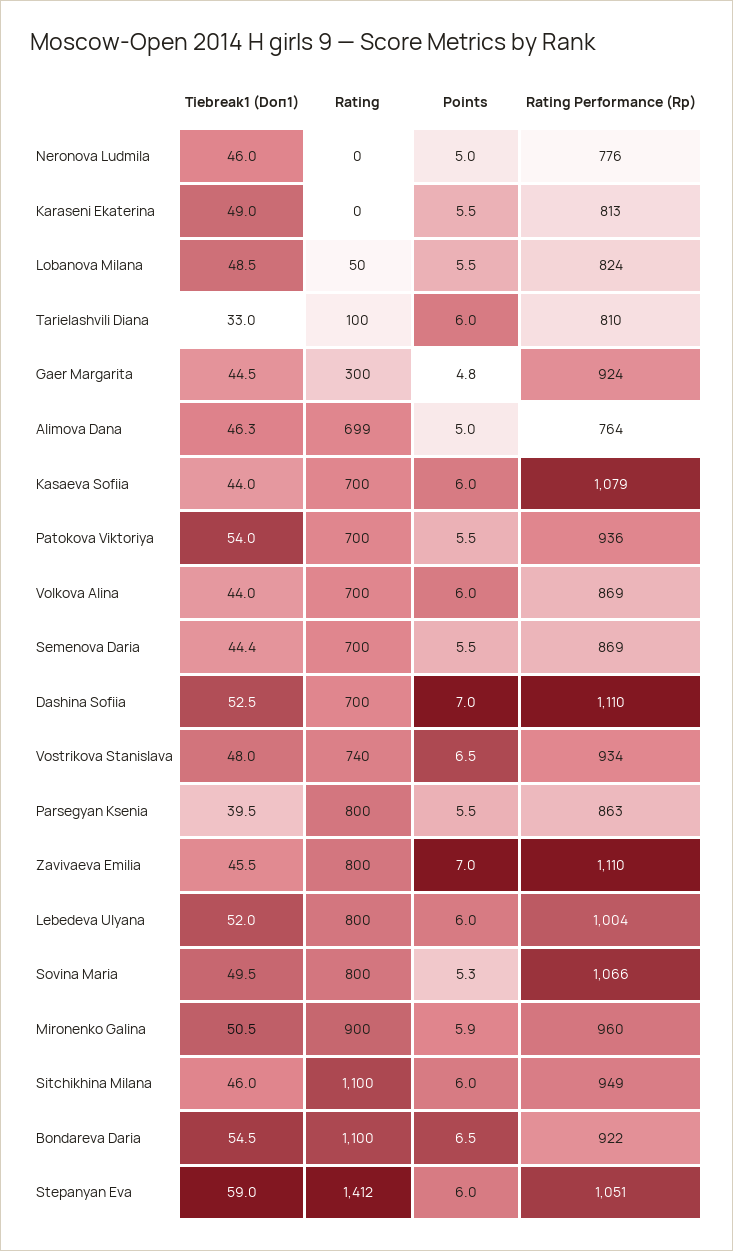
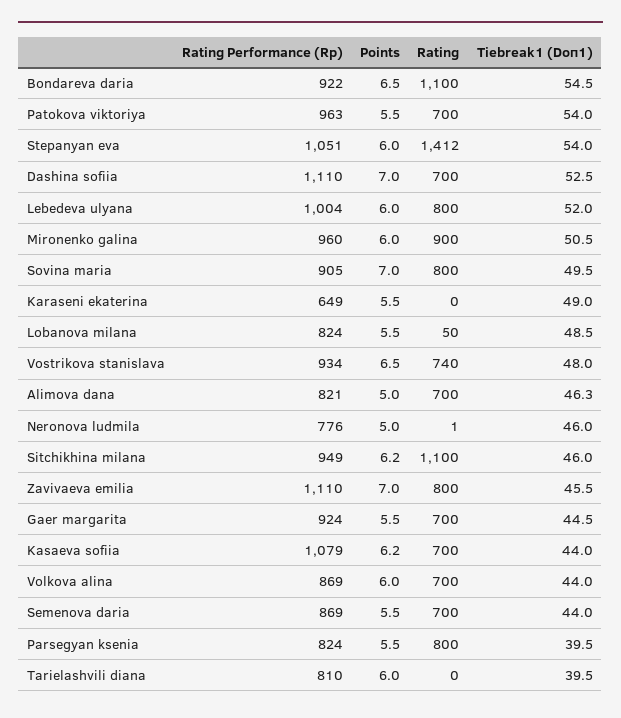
Rating, Neronova Ludmila: 0 -> 1
Rating Performance (Rp), Karaseni Ekaterina: 813 -> 649
Tiebreak1 (Doп1), Tarielashvili Diana: 33 -> 39.5
Rating, Tarielashvili Diana: 100 -> 0
Rating, Gaer Margarita: 300 -> 700
Points, Gaer Margarita: 4.8 -> 5.5
Rating, Alimova Dana: 699 -> 700
Rating Performance (Rp), Alimova Dana: 764 -> 821
Points, Kasaeva Sofiia: 6 -> 6.2
Rating Performance (Rp), Patokova Viktoriya: 936 -> 963
Tiebreak1 (Doп1), Semenova Daria: 44.4 -> 44
Rating Performance (Rp), Parsegyan Ksenia: 863 -> 824
Points, Sovina Maria: 5.3 -> 7
Rating Performance (Rp), Sovina Maria: 1066 -> 905
Points, Mironenko Galina: 5.9 -> 6
Points, Sitchikhina Milana: 6 -> 6.2
Tiebreak1 (Doп1), Stepanyan Eva: 59 -> 54

